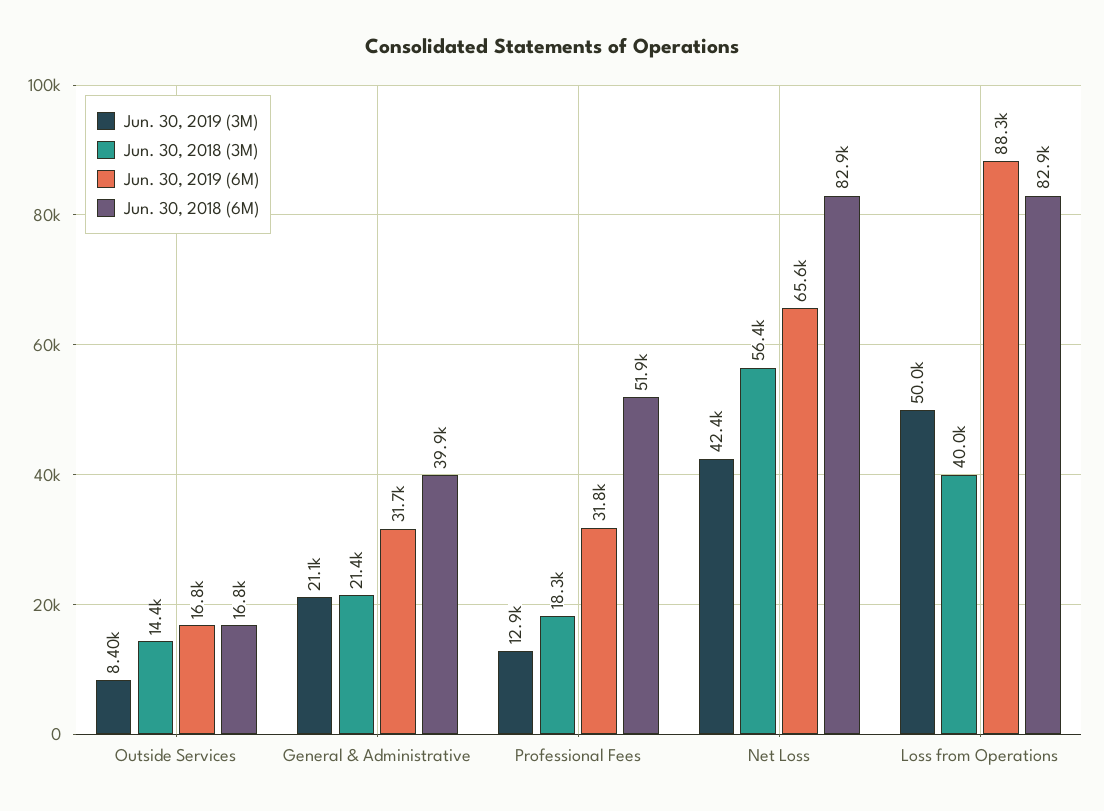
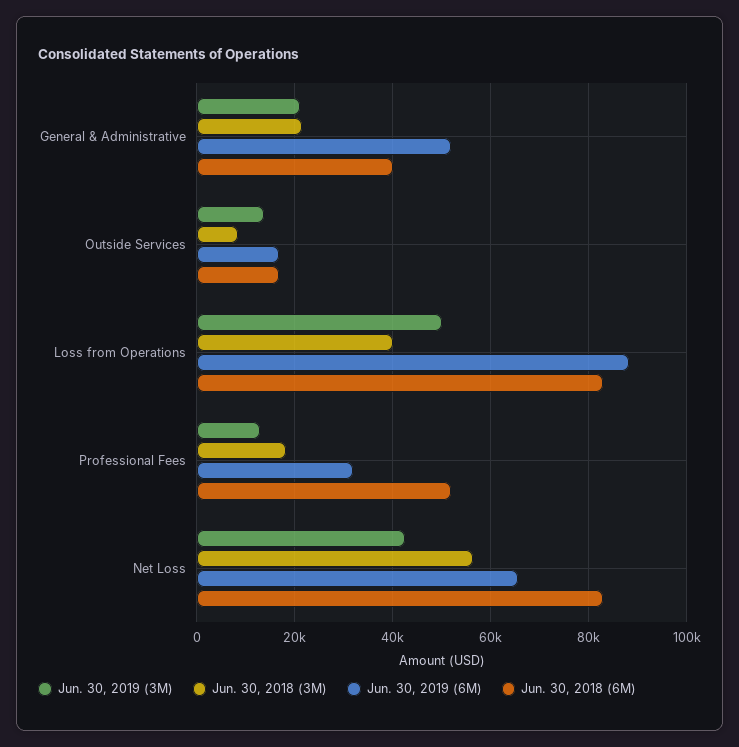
Jun. 30, 2019 (3M), Outside Services: 8400 -> 14000
Jun. 30, 2018 (3M), Outside Services: 14400 -> 8000
Jun. 30, 2019 (6M), General & Administrative: 31700 -> 52000

